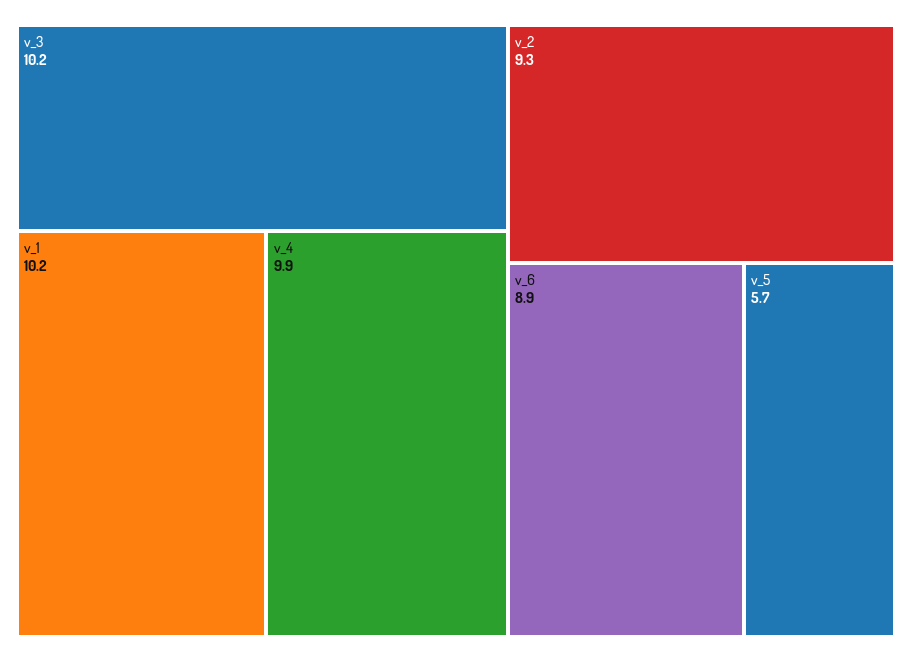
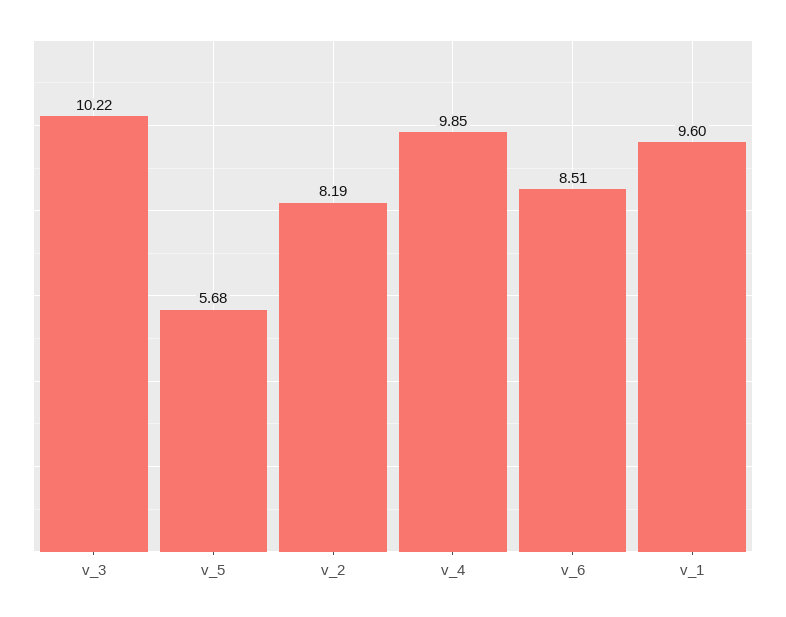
v_1: 10.2 -> 9.6
v_2: 9.3 -> 8.19
v_6: 8.9 -> 8.51

